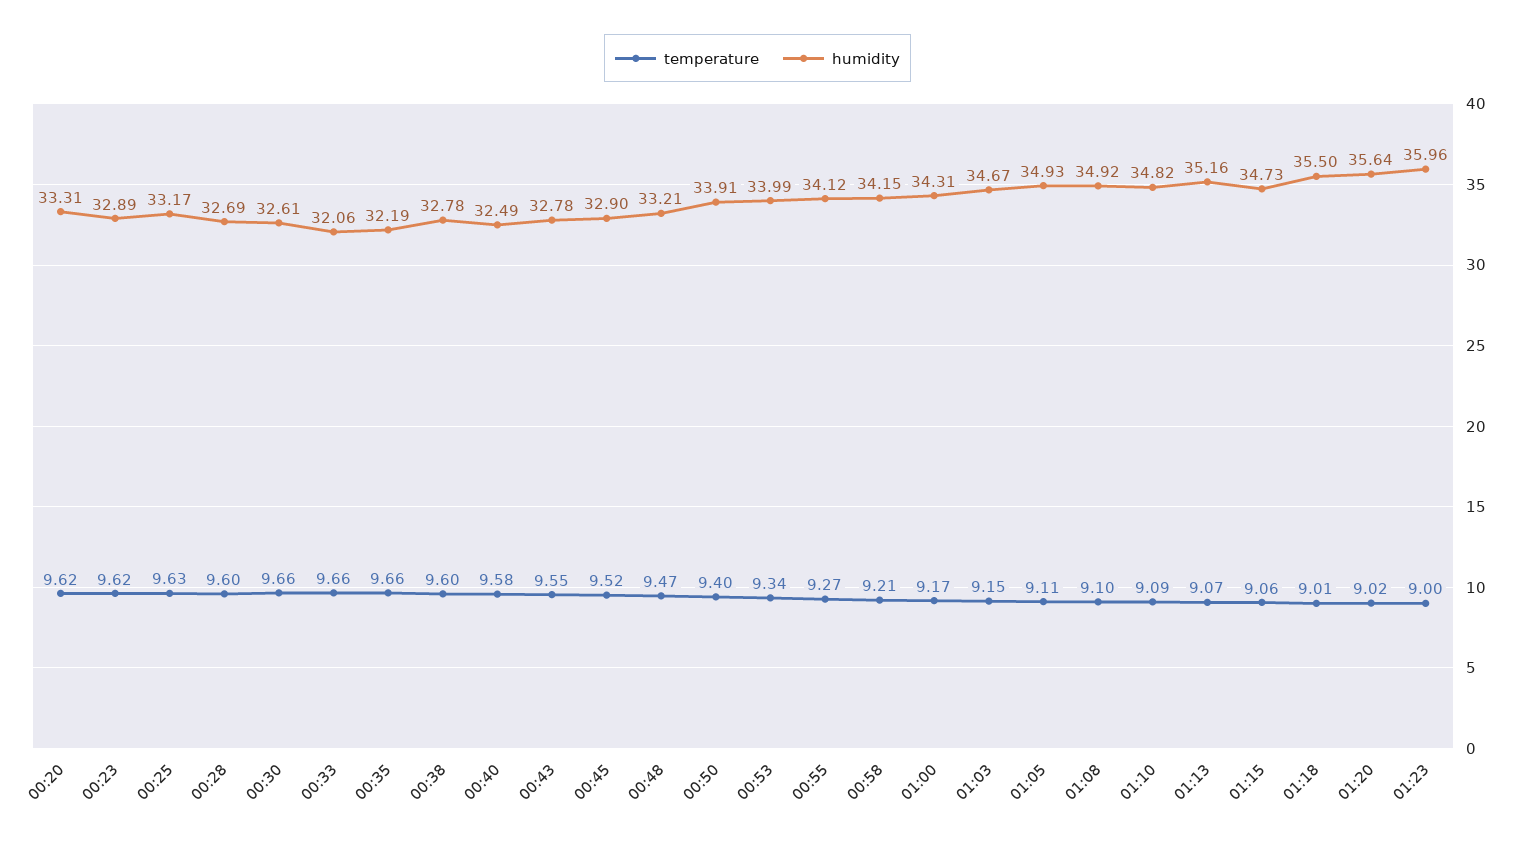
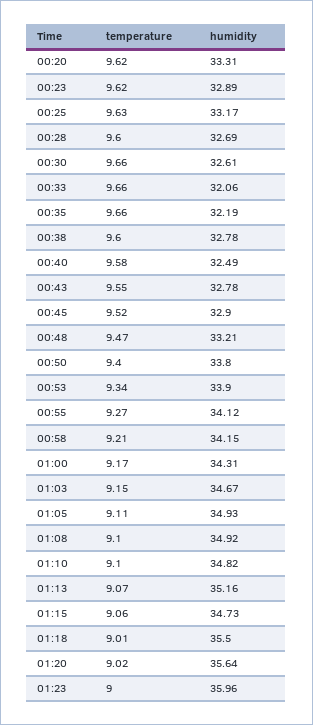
humidity, 00:50: 33.91 -> 33.8
humidity, 00:53: 33.99 -> 33.9
temperature, 01:10: 9.09 -> 9.1

